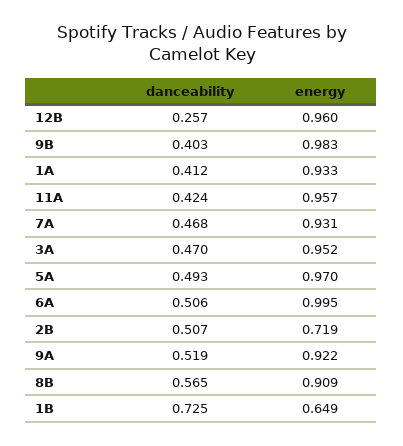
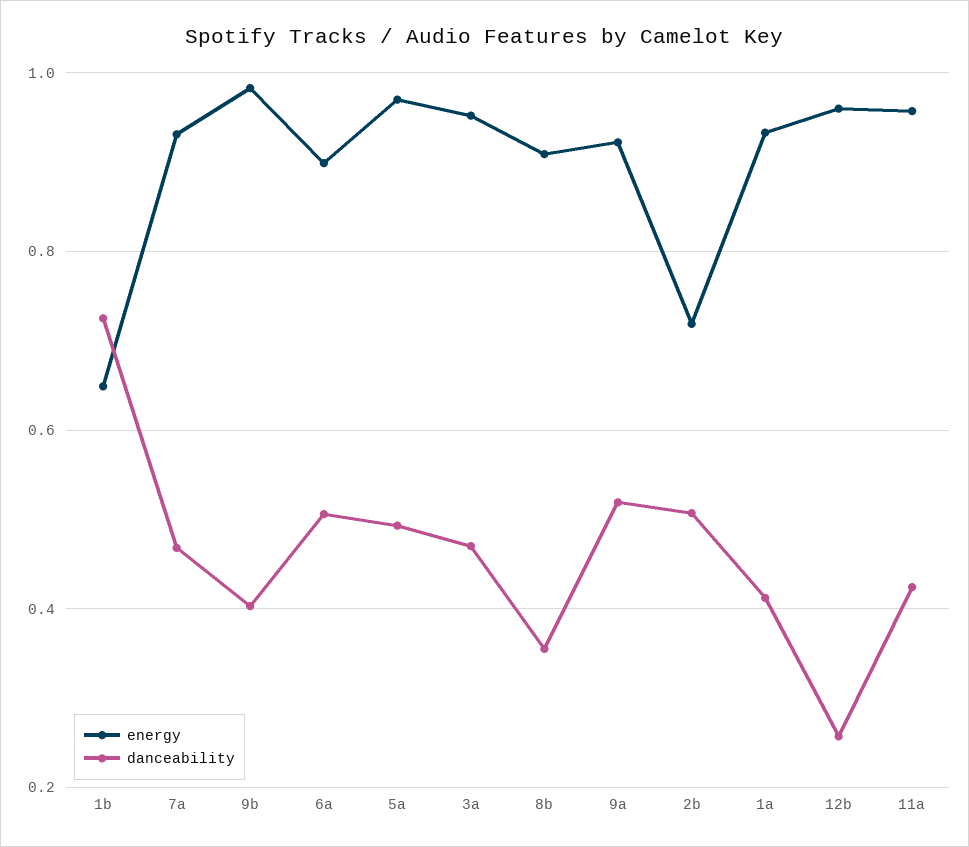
energy, 6A: 0.995 -> 0.9
danceability, 8B: 0.565 -> 0.36

